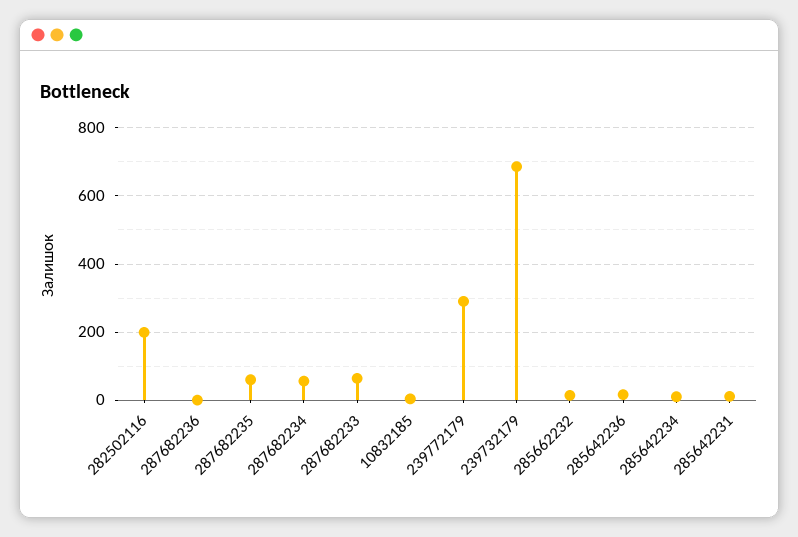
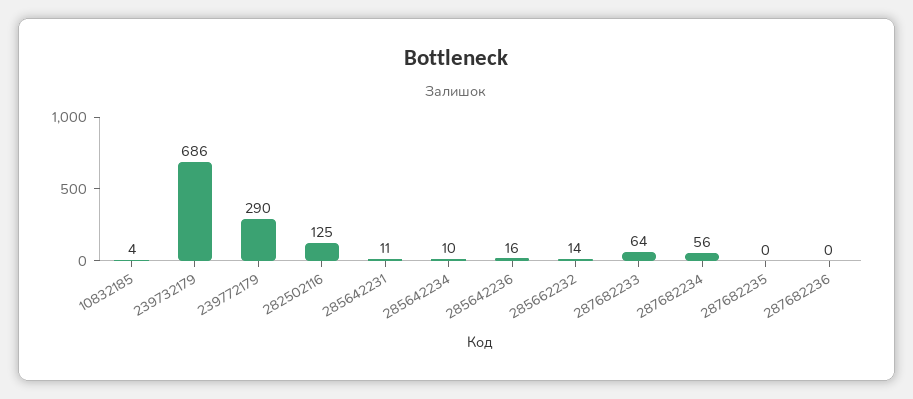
282502116: 200 -> 125
287682235: 60 -> 0

